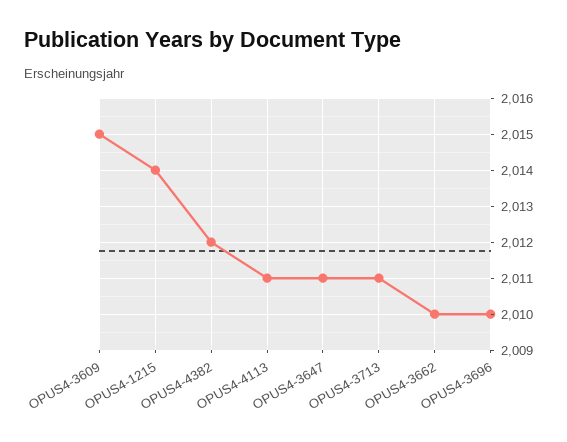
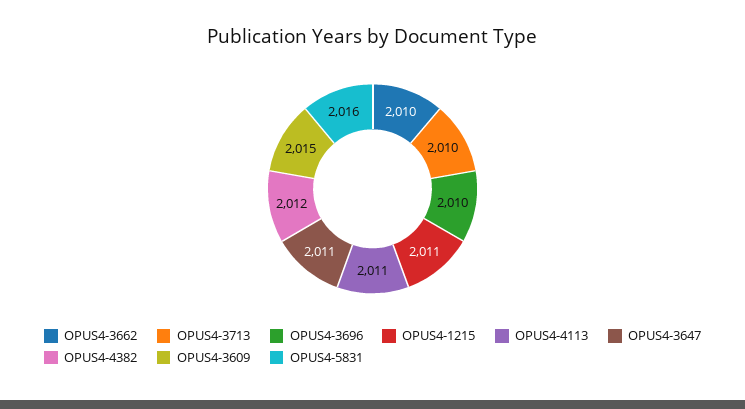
OPUS4-1215: 2014 -> 2011
OPUS4-3713: 2011 -> 2010
OPUS4-5831: none -> 2016

